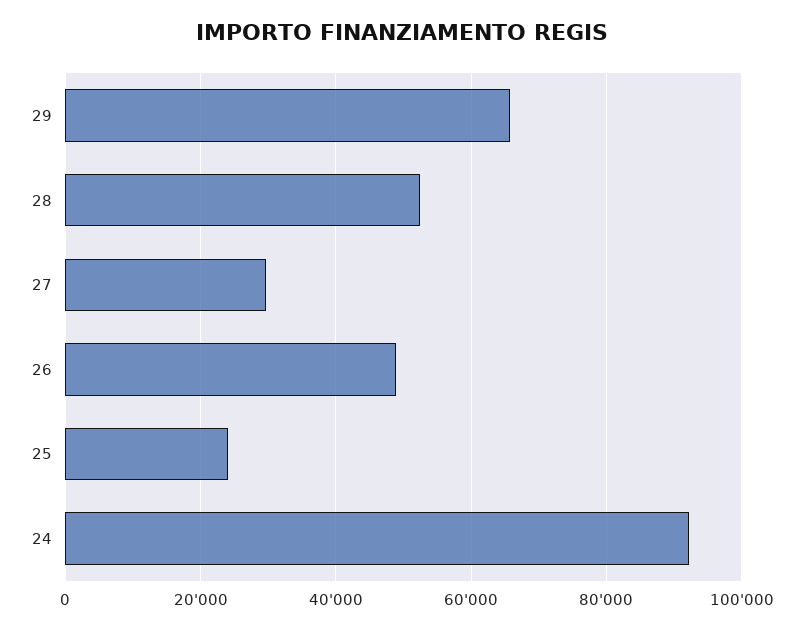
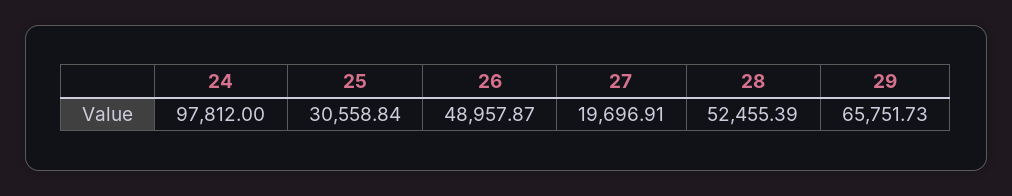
27: 30000 -> 19696.91
25: 24000 -> 30558.84
24: 92000 -> 97812

